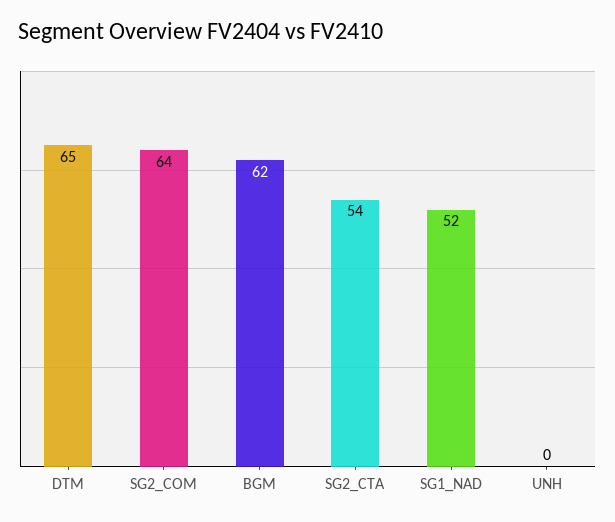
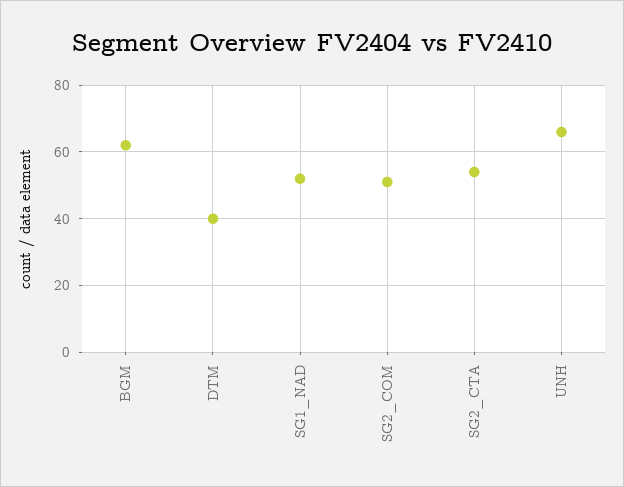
DTM: 65 -> 40
SG2_COM: 64 -> 50
UNH: 0 -> 65

